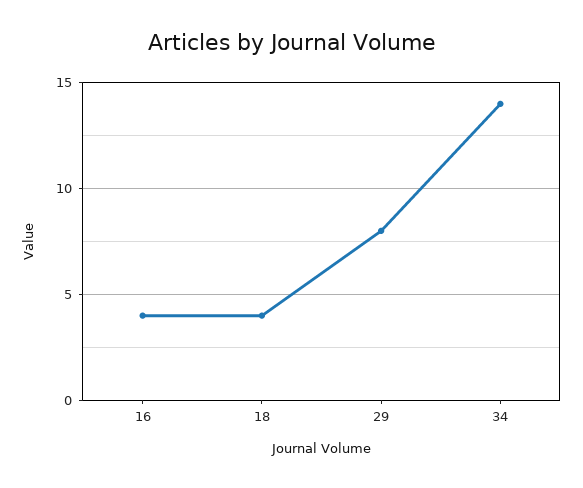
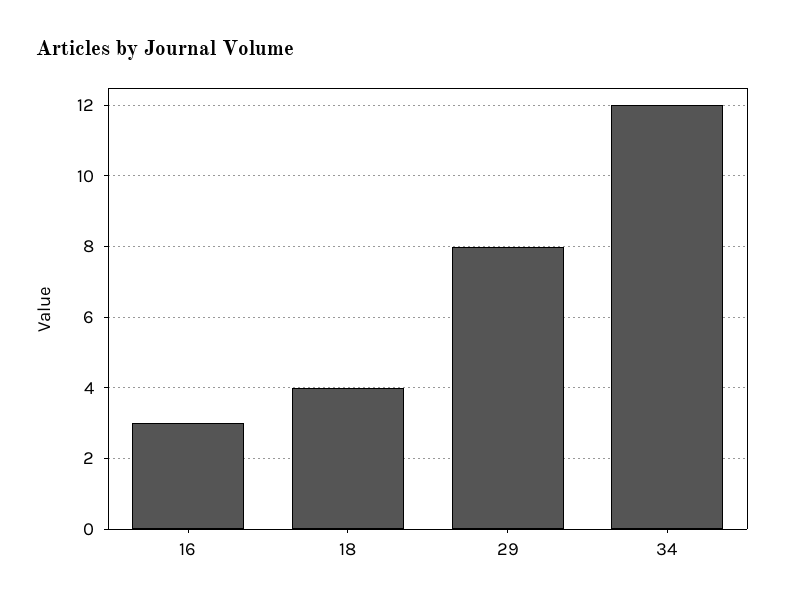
16: 4 -> 3
34: 14 -> 12

